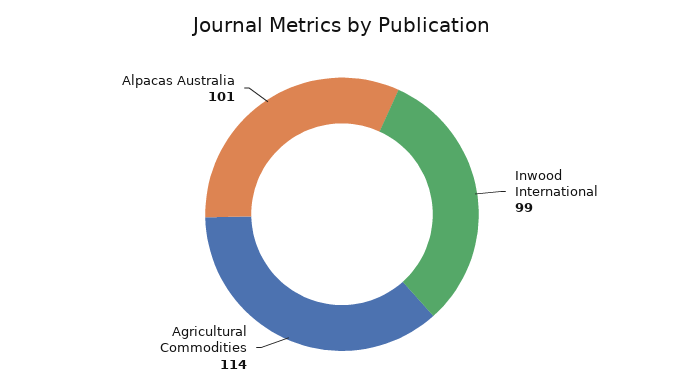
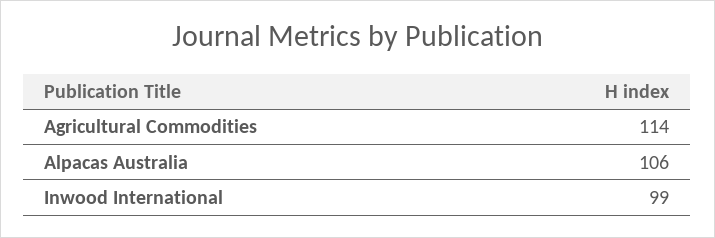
Alpacas Australia: 101 -> 106

